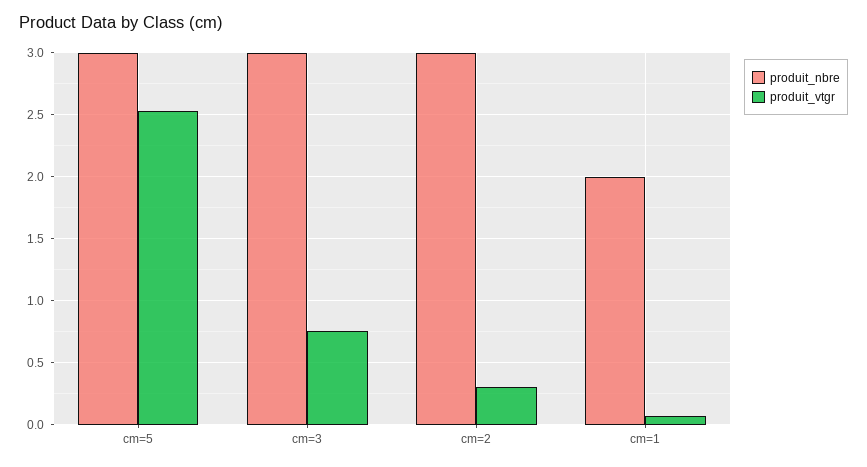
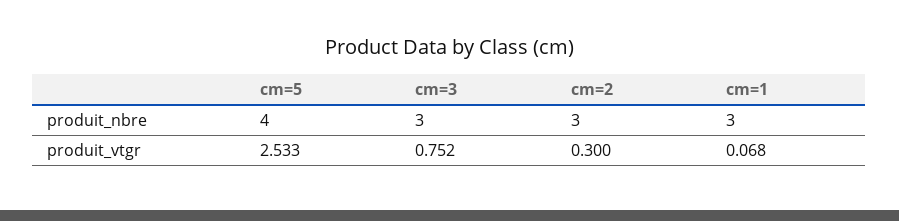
produit_nbre, cm=5: 3 -> 4
produit_nbre, cm=1: 2 -> 3

